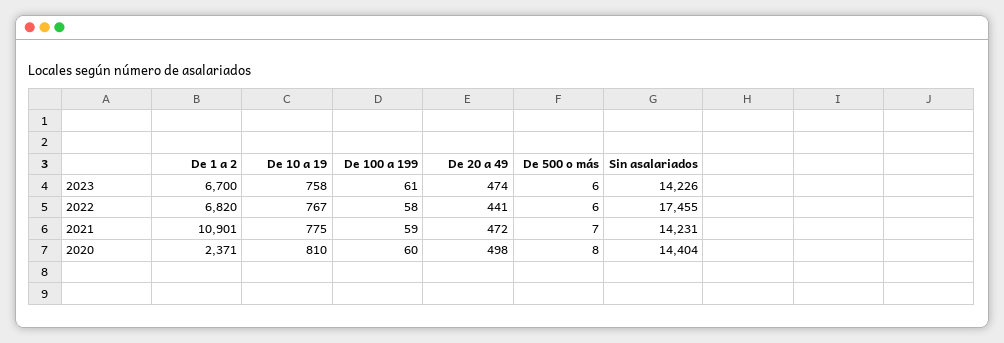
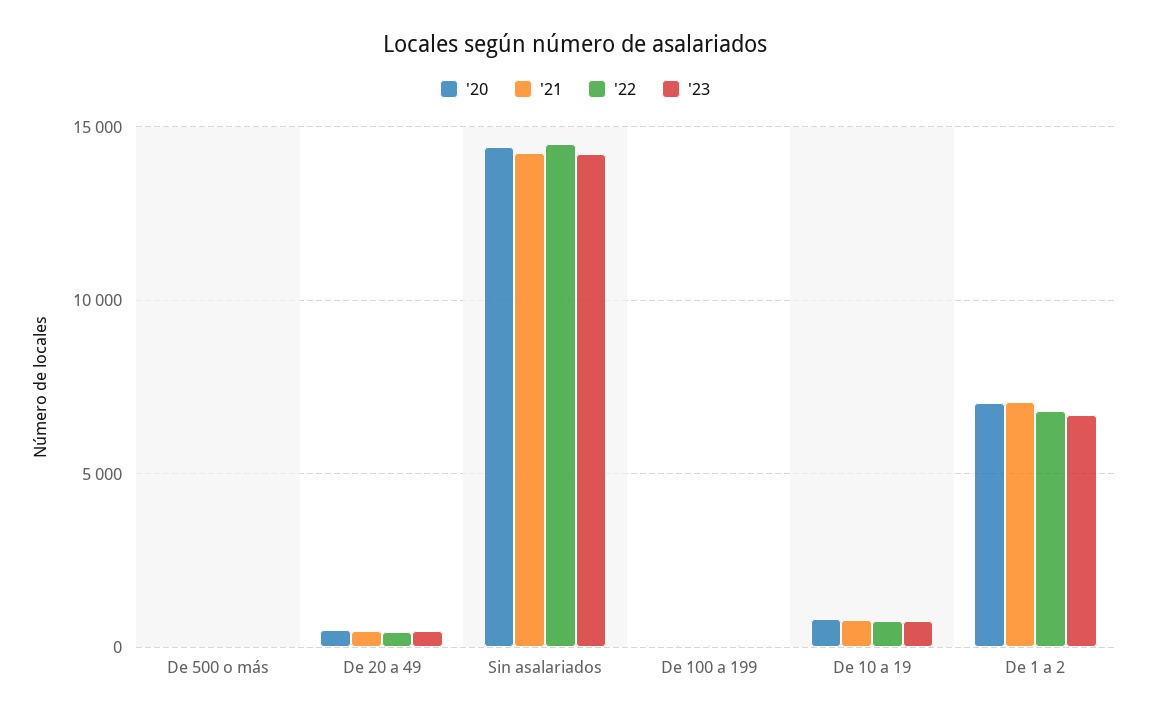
2022, Sin asalariados: 17455 -> 14500
2021, De 1 a 2: 10901 -> 7000
2020, De 1 a 2: 2371 -> 7000

